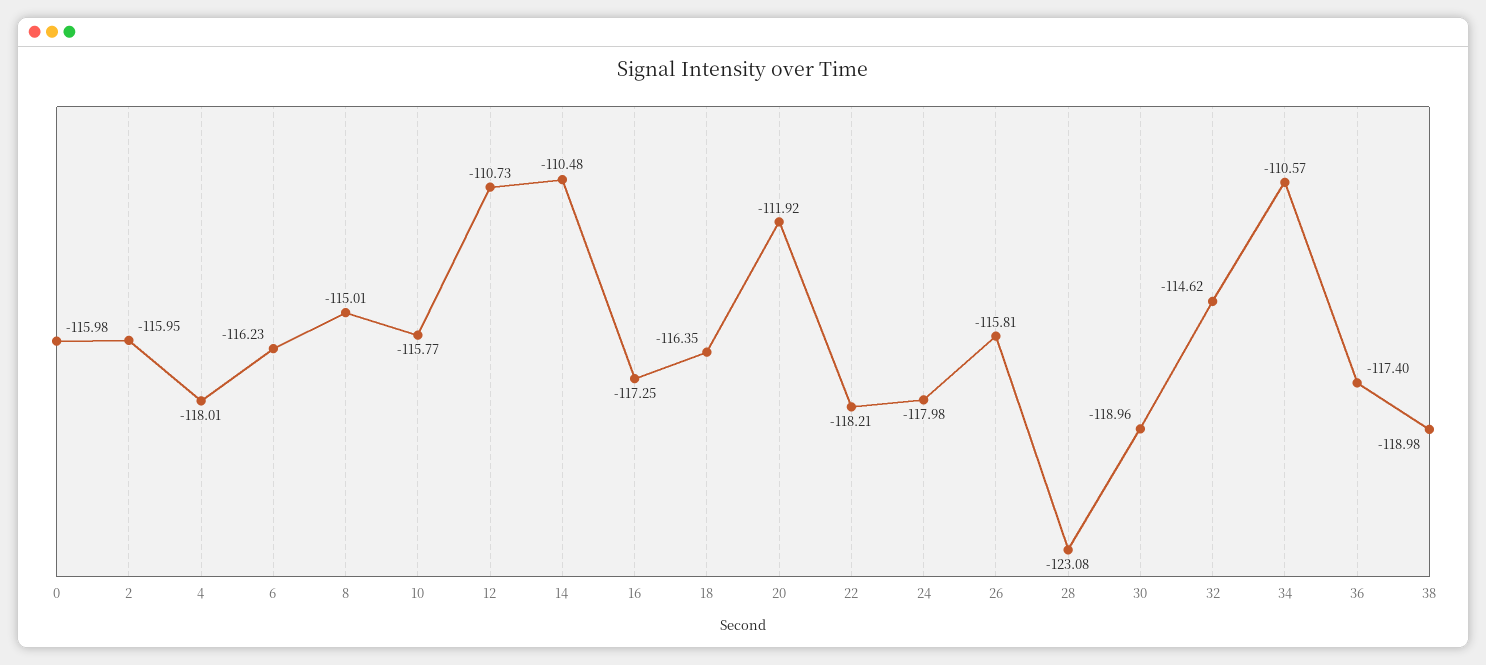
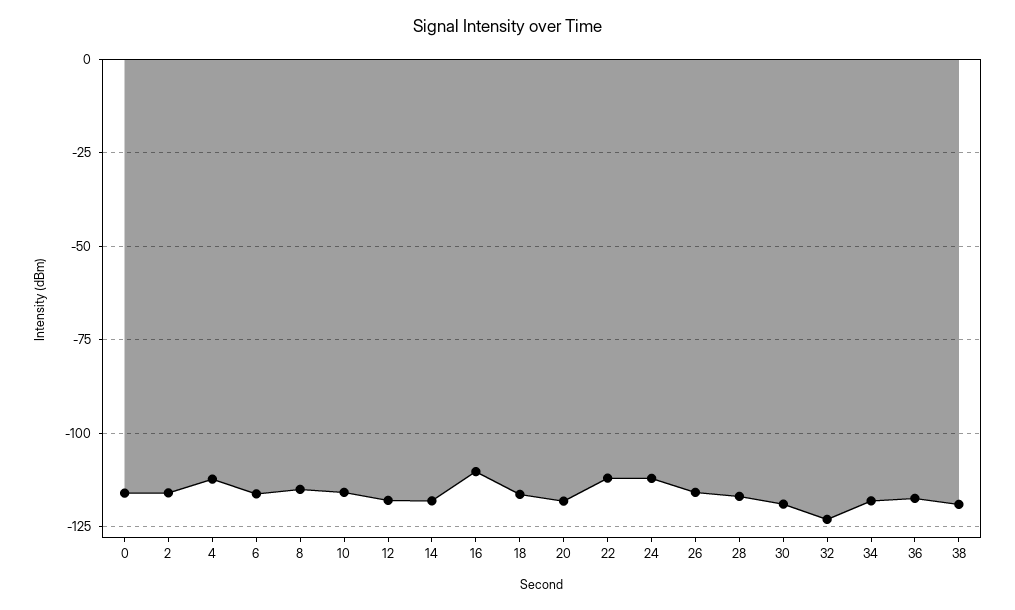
4: -118.01 -> -112.5
12: -110.73 -> -117.5
14: -110.48 -> -117.5
16: -117.25 -> -110
20: -111.92 -> -117.5
22: -118.21 -> -112.5
24: -117.98 -> -112.5
28: -123.08 -> -117.5
32: -114.62 -> -122.5
34: -110.57 -> -117.5

